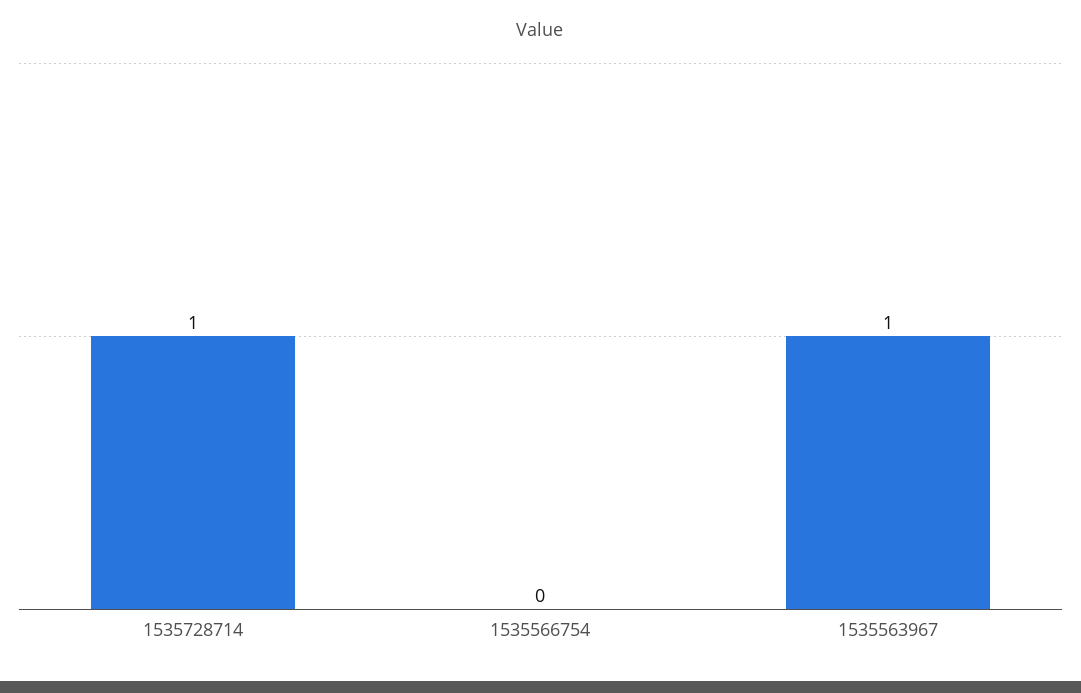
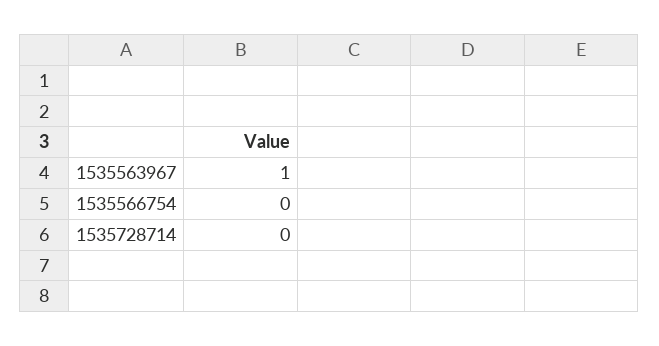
1535728714: 1 -> 0

